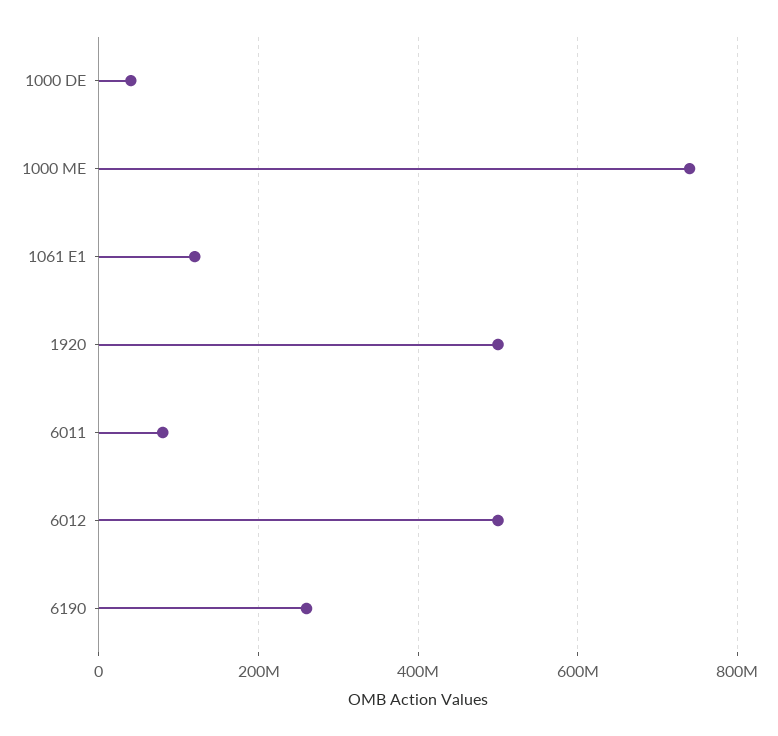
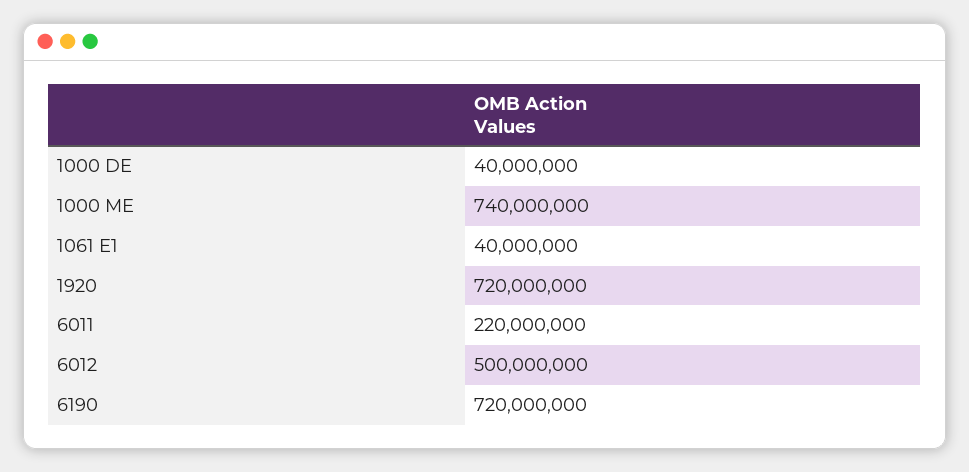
1061 E1: 120000000 -> 40000000
1920: 500000000 -> 720000000
6011: 80000000 -> 220000000
6190: 260000000 -> 720000000

